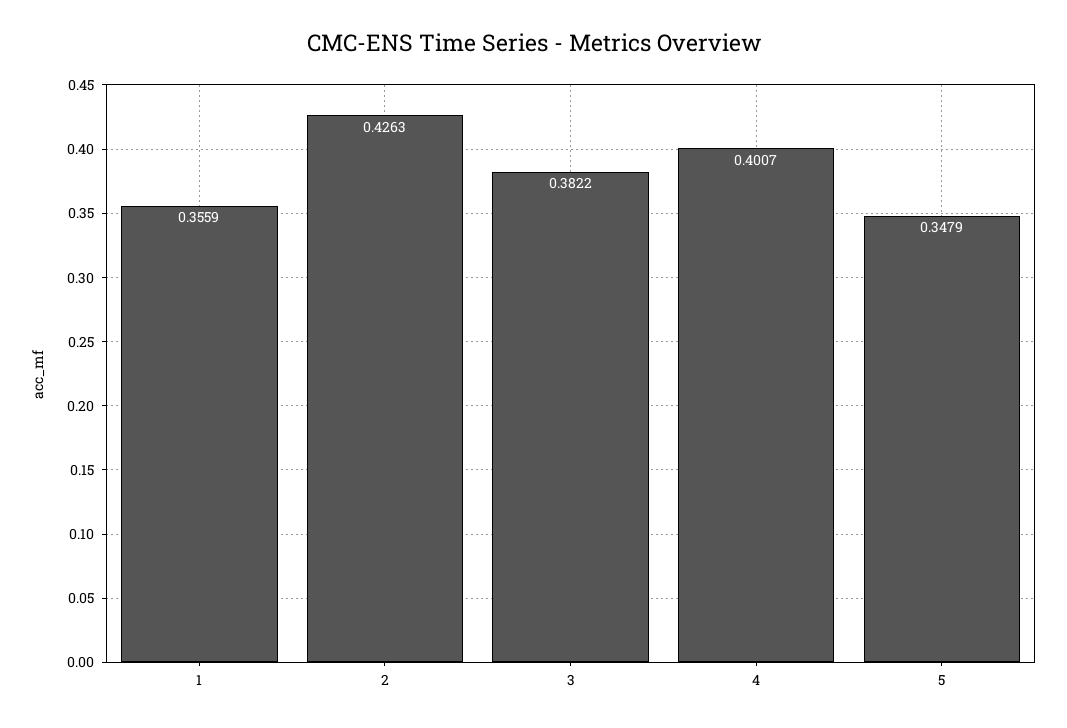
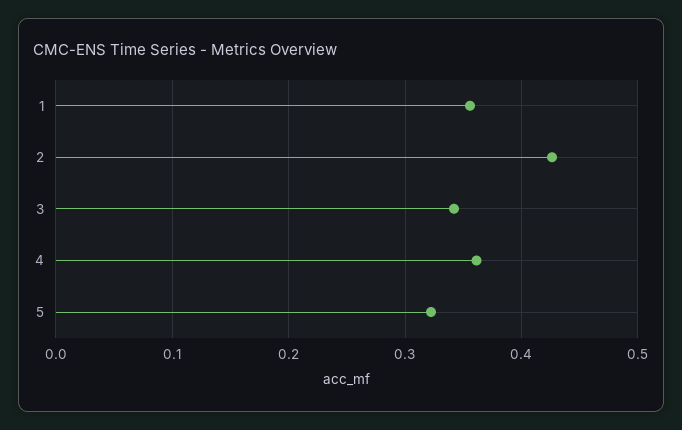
3: 0.3822 -> 0.34
4: 0.4007 -> 0.36
5: 0.3479 -> 0.32

